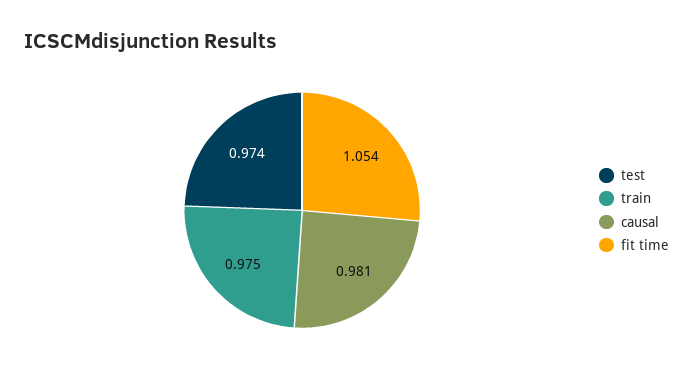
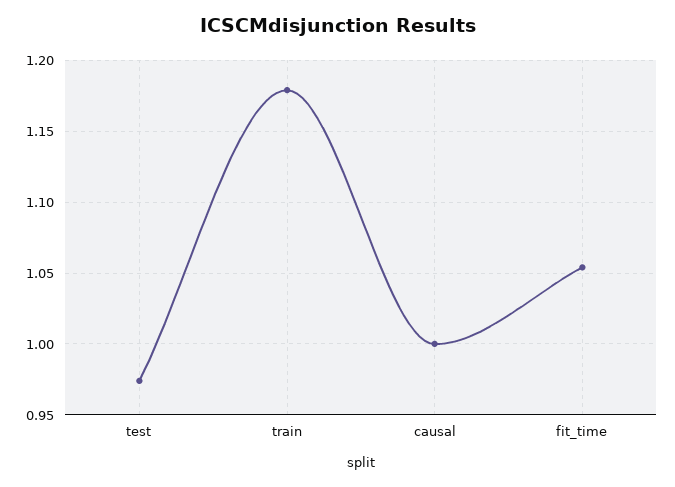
train: 0.975 -> 1.18
causal: 0.981 -> 1

